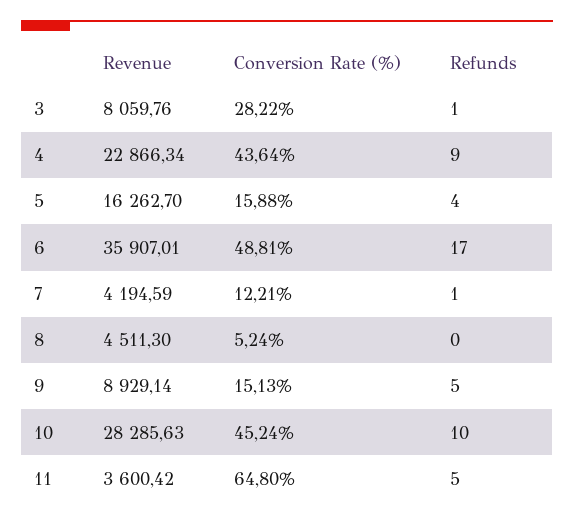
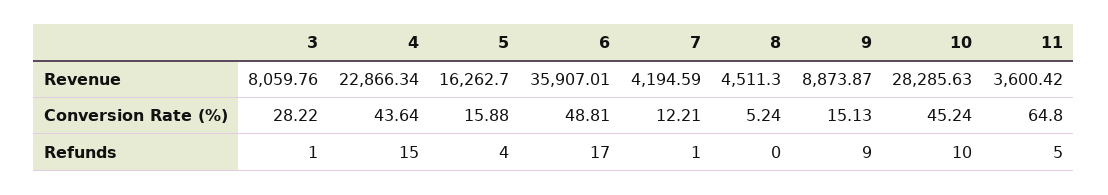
Refunds, 4: 9 -> 15
Revenue, 9: 8929.14 -> 8873.87
Refunds, 9: 5 -> 9

